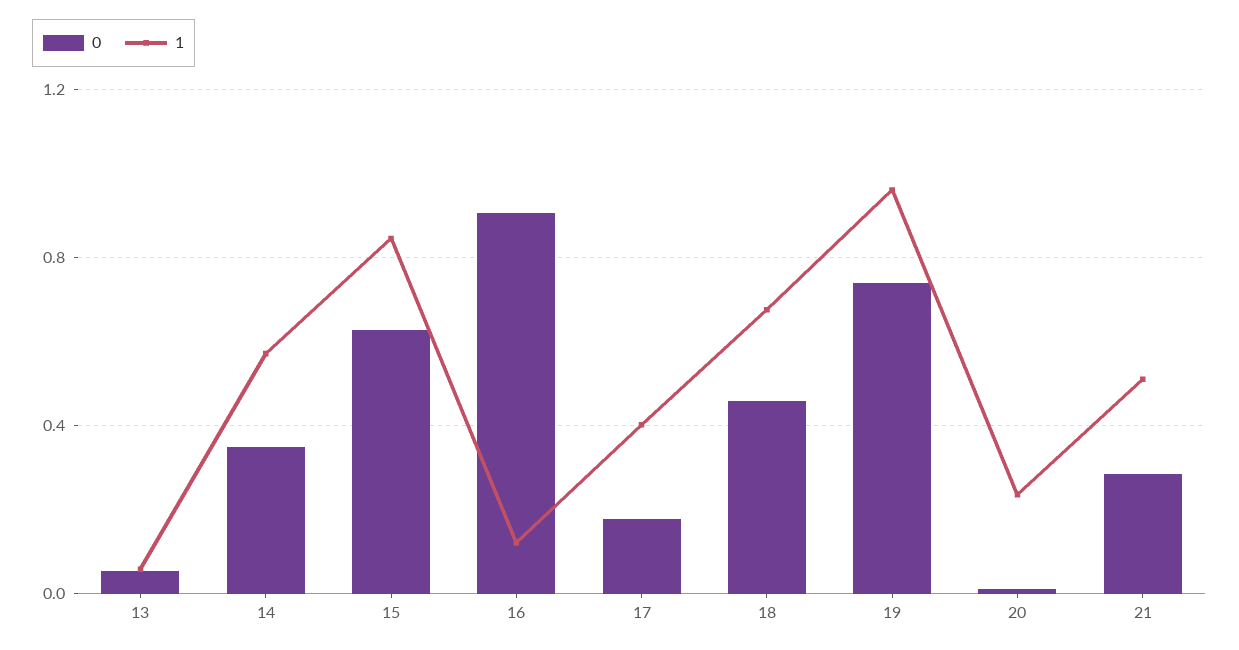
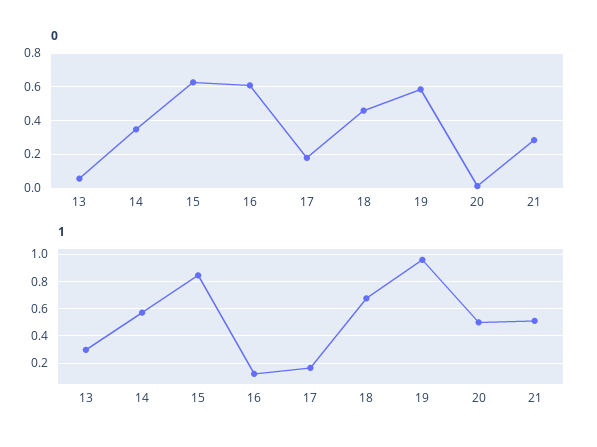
1, 13: 0.05 -> 0.3
0, 16: 0.9 -> 0.6
1, 17: 0.4 -> 0.15
0, 19: 0.75 -> 0.6
1, 20: 0.25 -> 0.5

